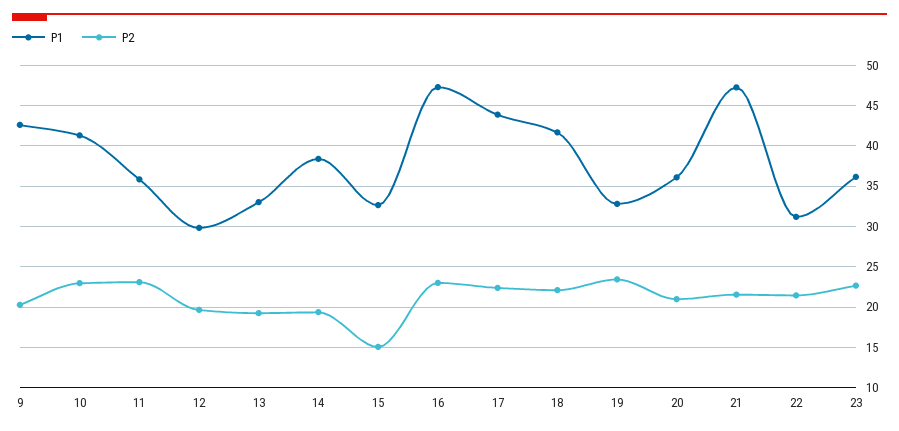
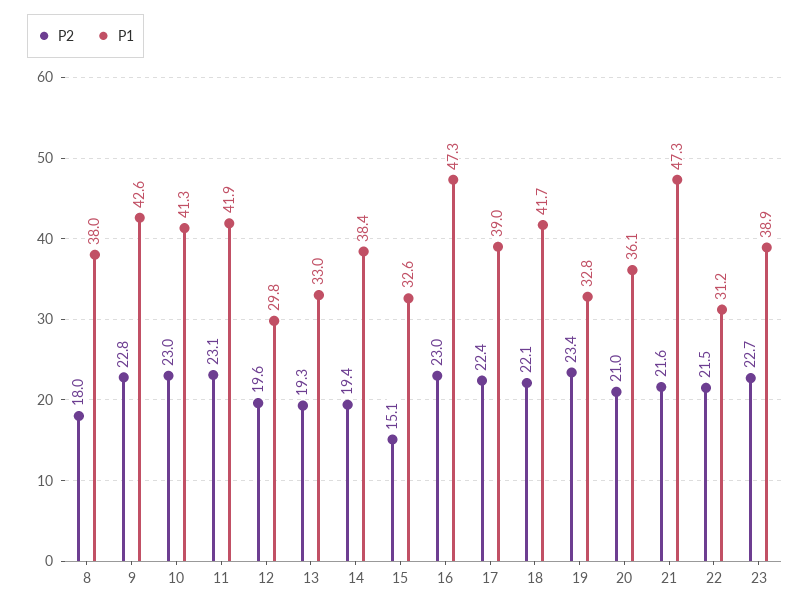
P2, 9: 20 -> 22.8
P1, 11: 36 -> 41.9
P1, 17: 44 -> 39
P1, 23: 36 -> 38.9
P2, 8: none -> 18
P1, 8: none -> 38

